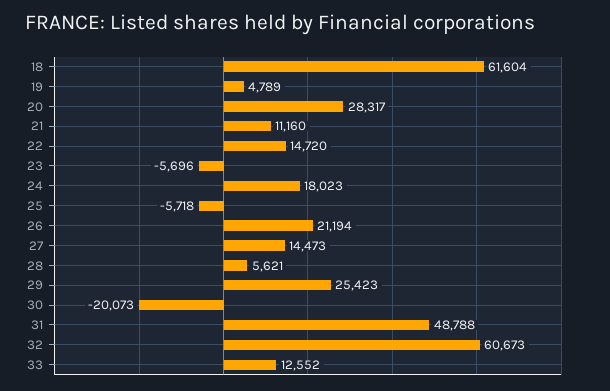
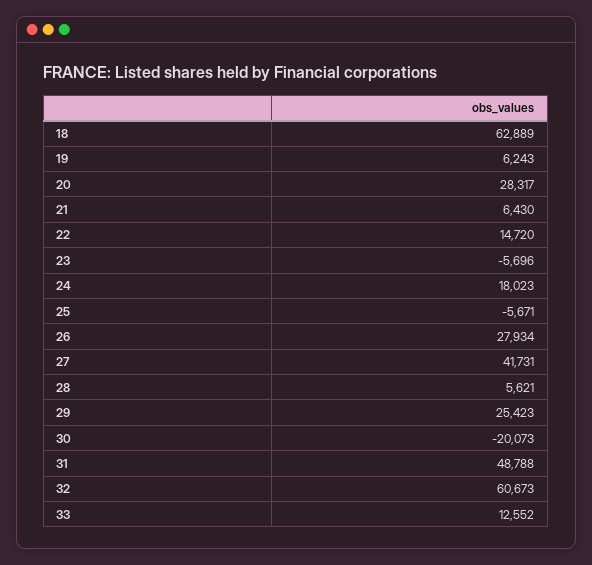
18: 61604 -> 62889
19: 4789 -> 6243
21: 11160 -> 6430
25: -5718 -> -5671
26: 21194 -> 27934
27: 14473 -> 41731

